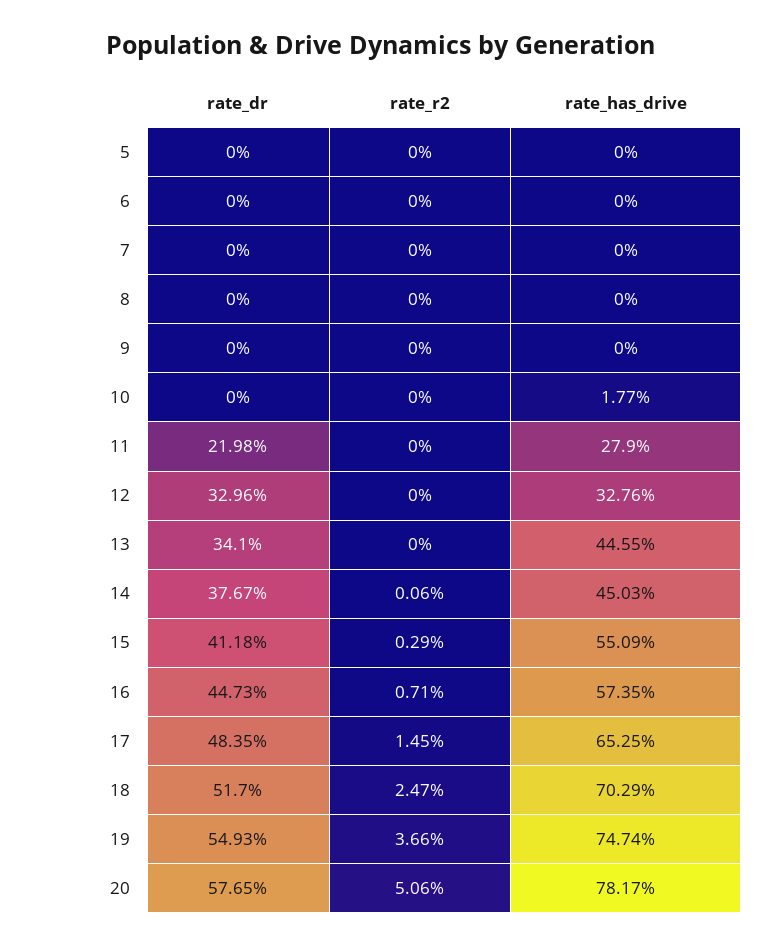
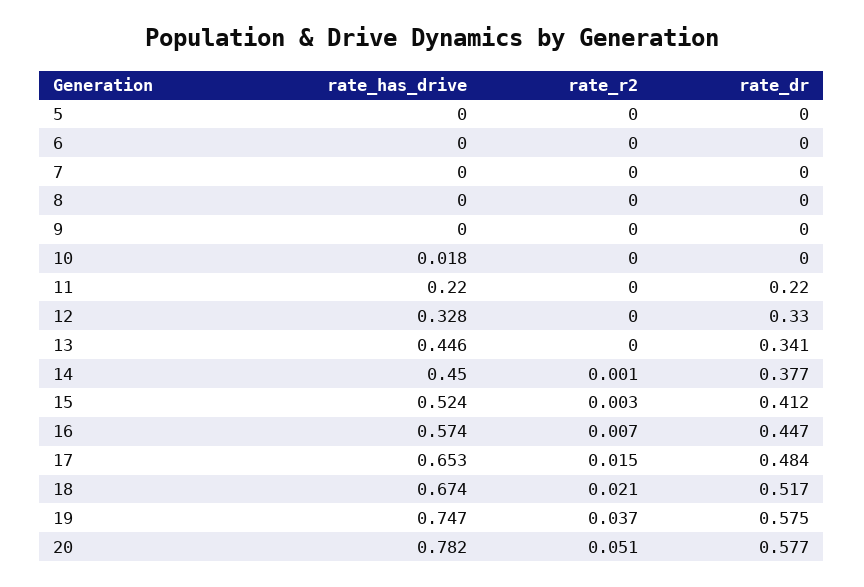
rate_has_drive, 11: 0.279 -> 0.22
rate_has_drive, 15: 0.5509 -> 0.524
rate_r2, 18: 0.0247 -> 0.021
rate_has_drive, 18: 0.7029 -> 0.674
rate_dr, 19: 0.5493 -> 0.575

